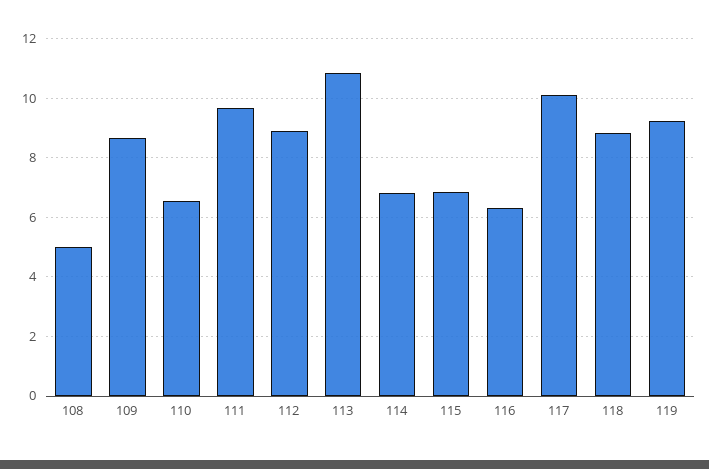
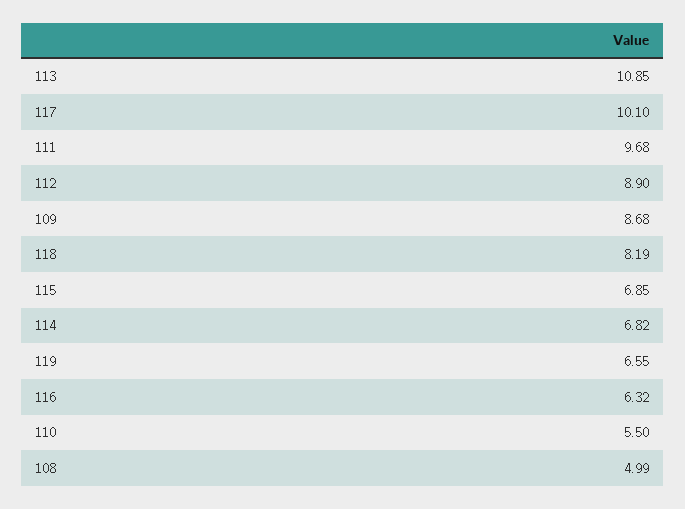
110: 6.5 -> 5.5
118: 8.75 -> 8.19
119: 9.25 -> 6.55

